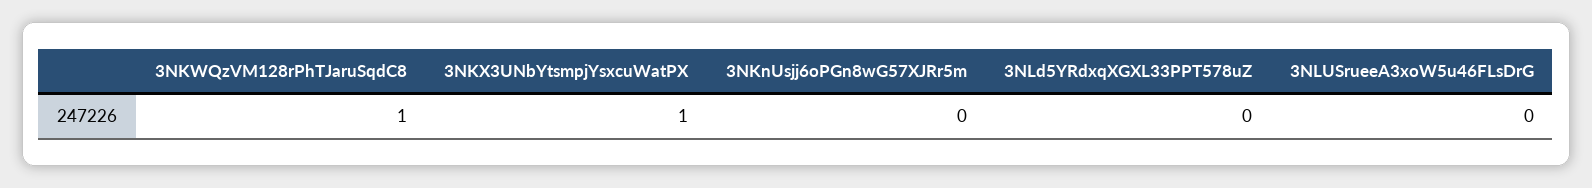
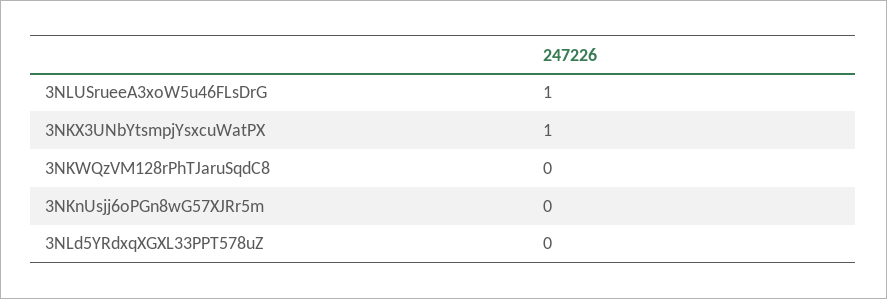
3NKWQzVM128rPhTJaruSqdC8: 1 -> 0
3NLUSrueeA3xoW5u46FLsDrG: 0 -> 1

